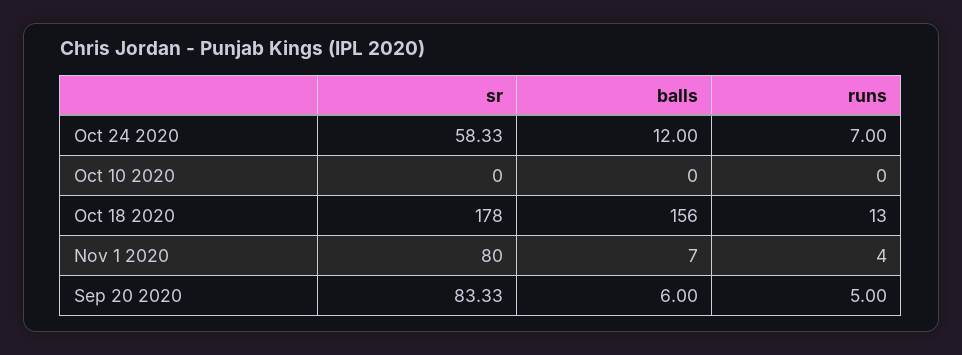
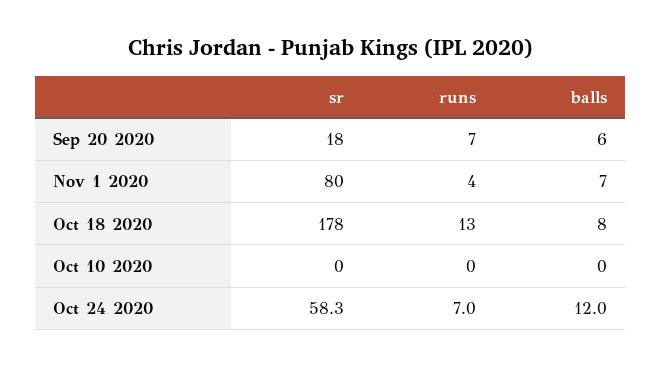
balls, Oct 18 2020: 156 -> 8
sr, Sep 20 2020: 83.33 -> 18
runs, Sep 20 2020: 5 -> 7

